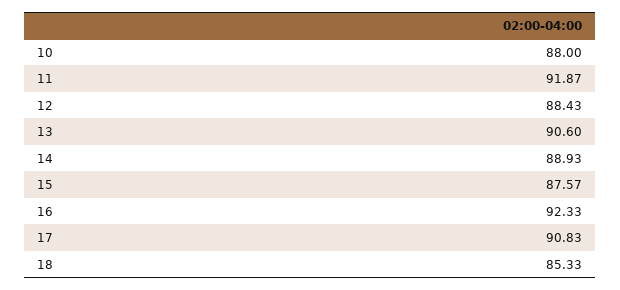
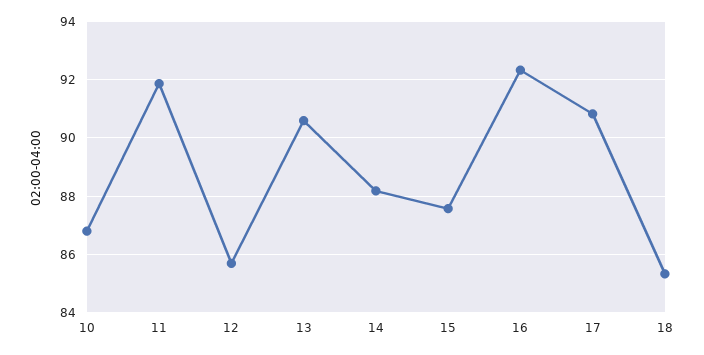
10: 88 -> 86.75
12: 88.43 -> 85.75
14: 88.93 -> 88.25

